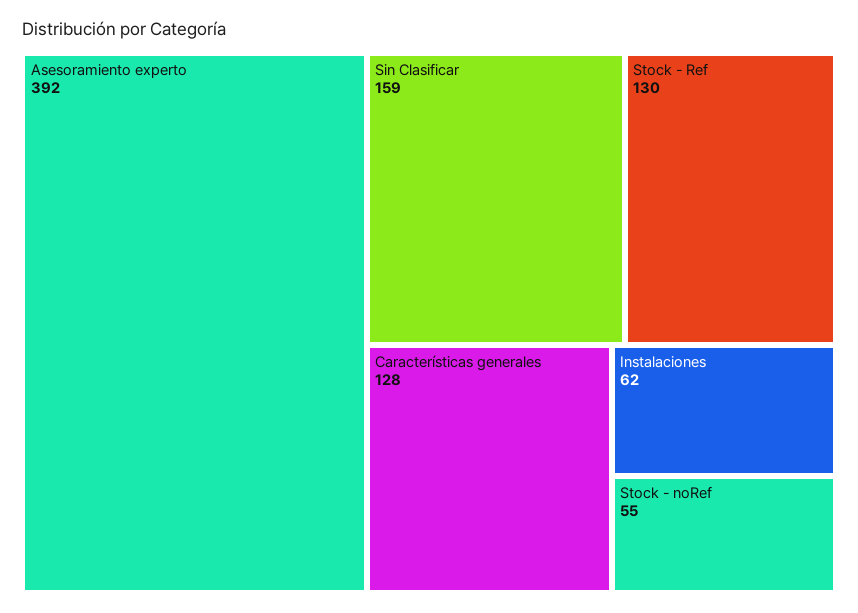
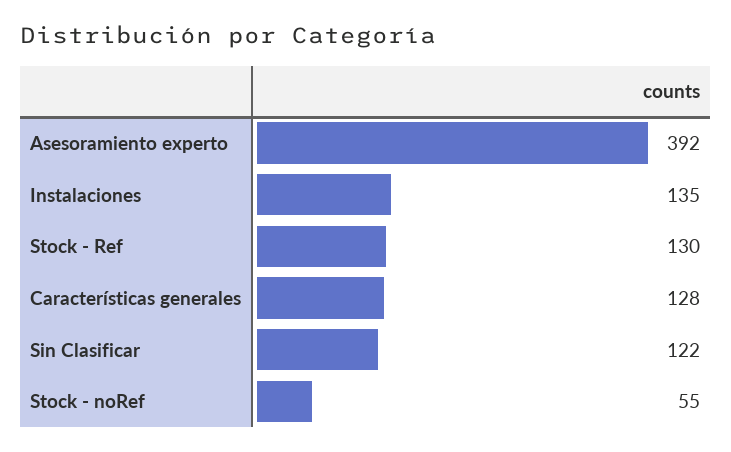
Sin Clasificar: 159 -> 122
Instalaciones: 62 -> 135

